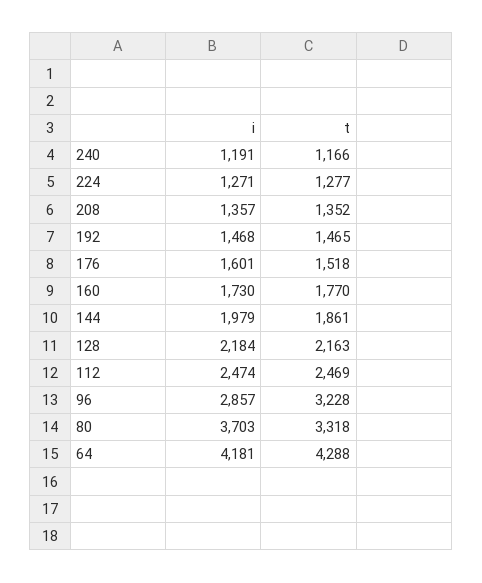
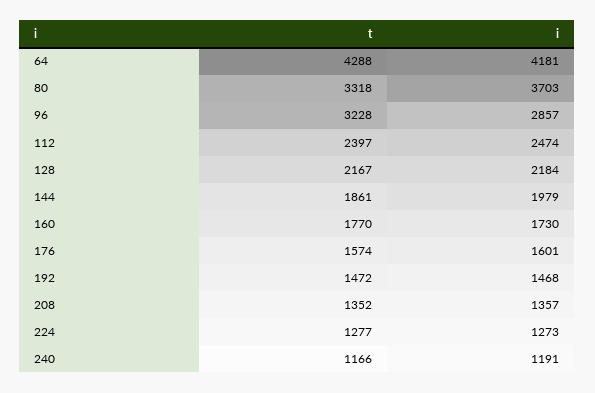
i, 224: 1271 -> 1273
t, 192: 1465 -> 1472
t, 176: 1518 -> 1574
t, 128: 2163 -> 2167
t, 112: 2469 -> 2397

